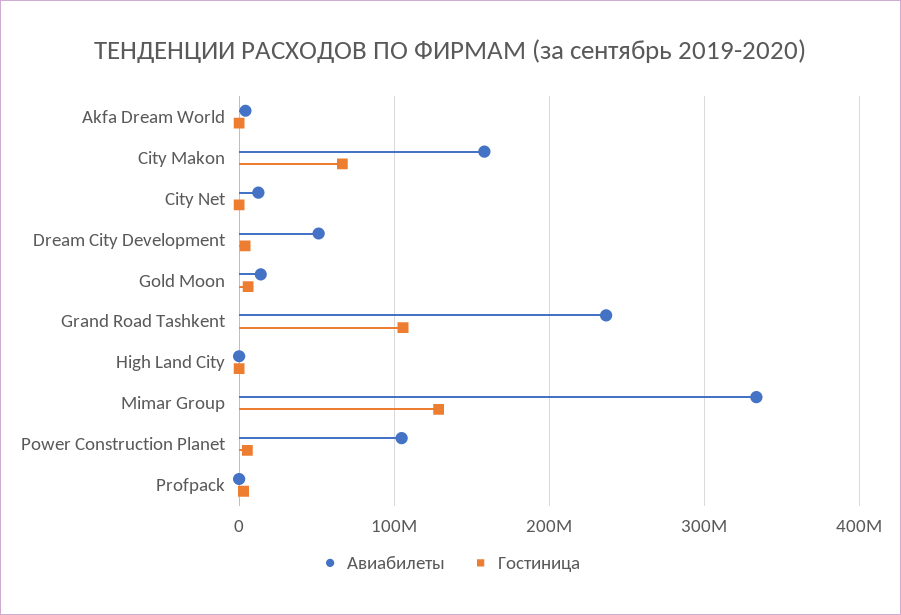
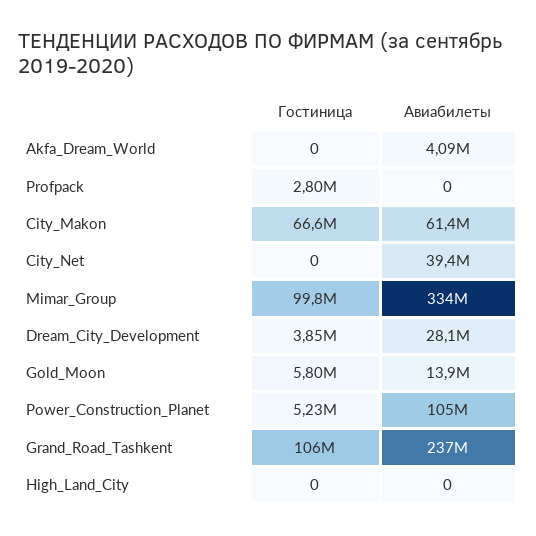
Авиабилеты, City Makon: 160000000 -> 61400000
Авиабилеты, City Net: 10000000 -> 39400000
Авиабилеты, Dream City Development: 50000000 -> 28100000
Гостиница, Mimar Group: 130000000 -> 99800000

